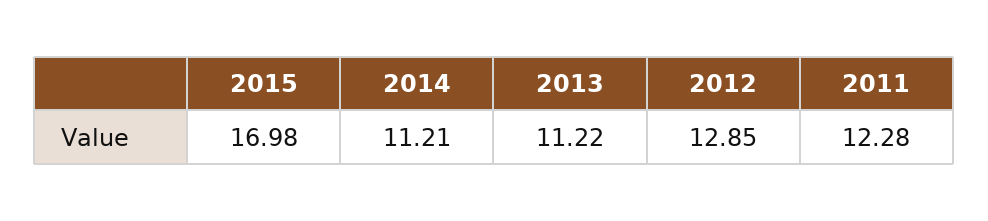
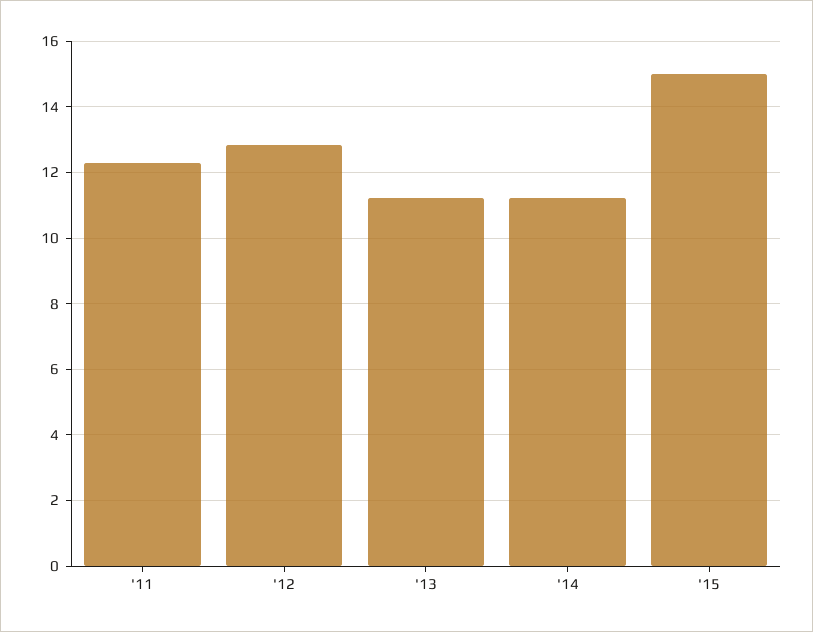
2015: 16.98 -> 15

